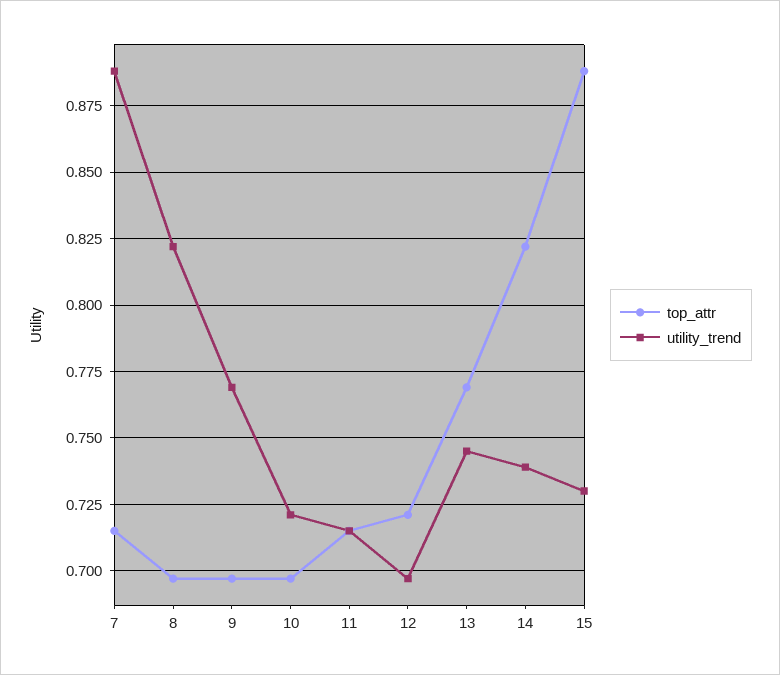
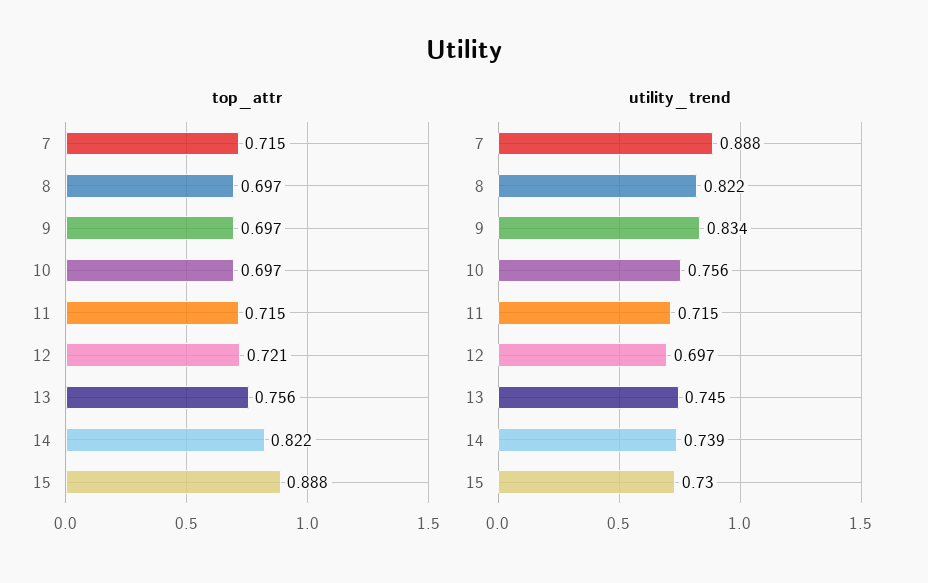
utility_trend, 9: 0.77 -> 0.834
utility_trend, 10: 0.72 -> 0.756
top_attr, 13: 0.77 -> 0.756

